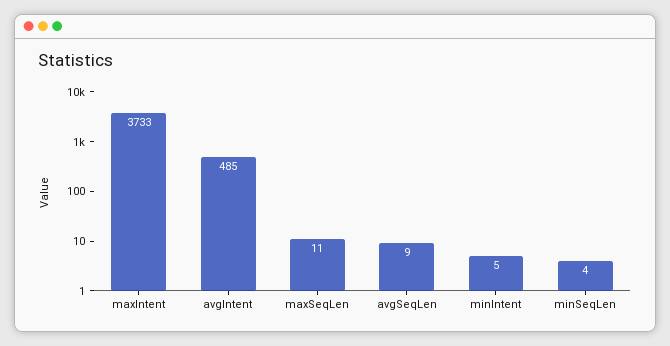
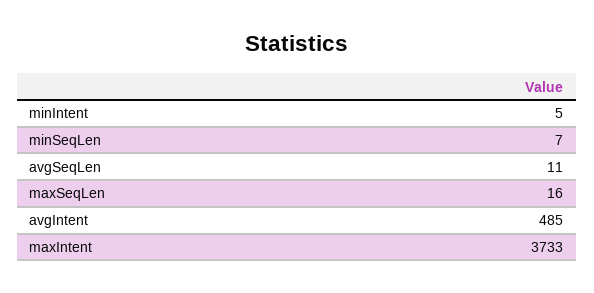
maxSeqLen: 11 -> 16
avgSeqLen: 9 -> 11
minSeqLen: 4 -> 7

